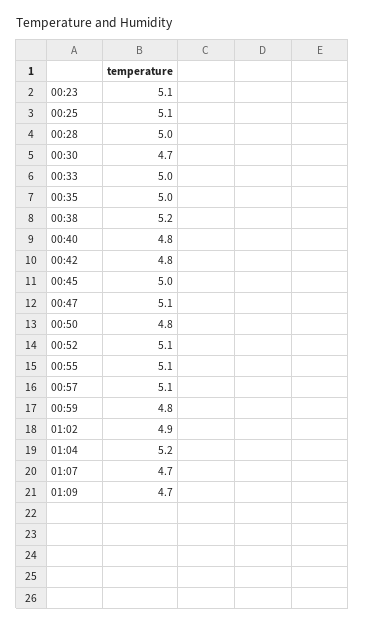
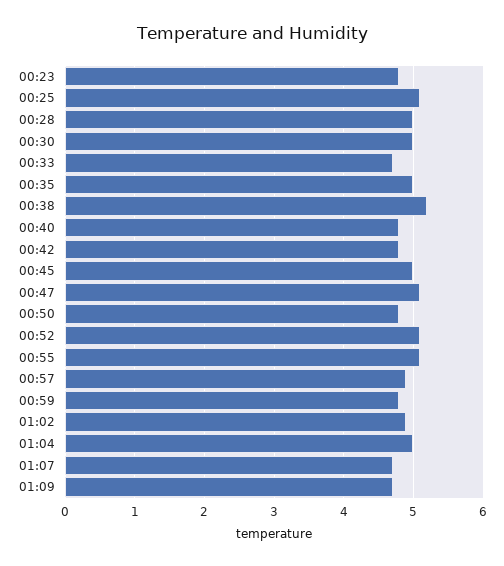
00:23: 5.1 -> 4.8
00:30: 4.7 -> 5
00:33: 5 -> 4.7
00:57: 5.1 -> 4.9
01:04: 5.2 -> 5

